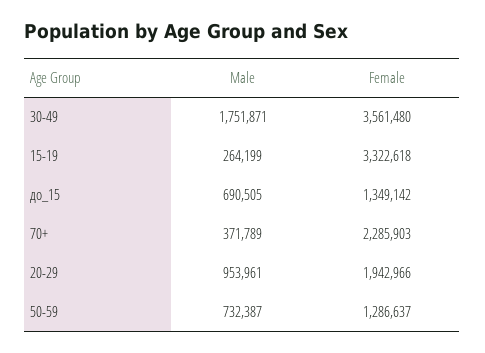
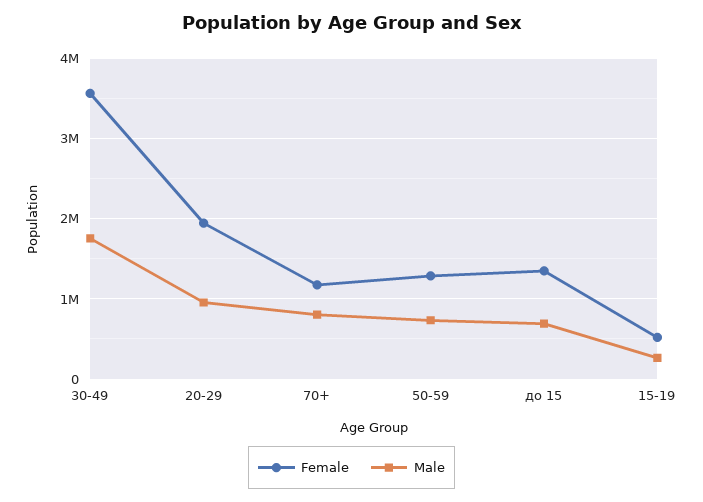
Female, 15-19: 3322618 -> 500000
Male, 70+: 371789 -> 800000
Female, 70+: 2285903 -> 1200000

